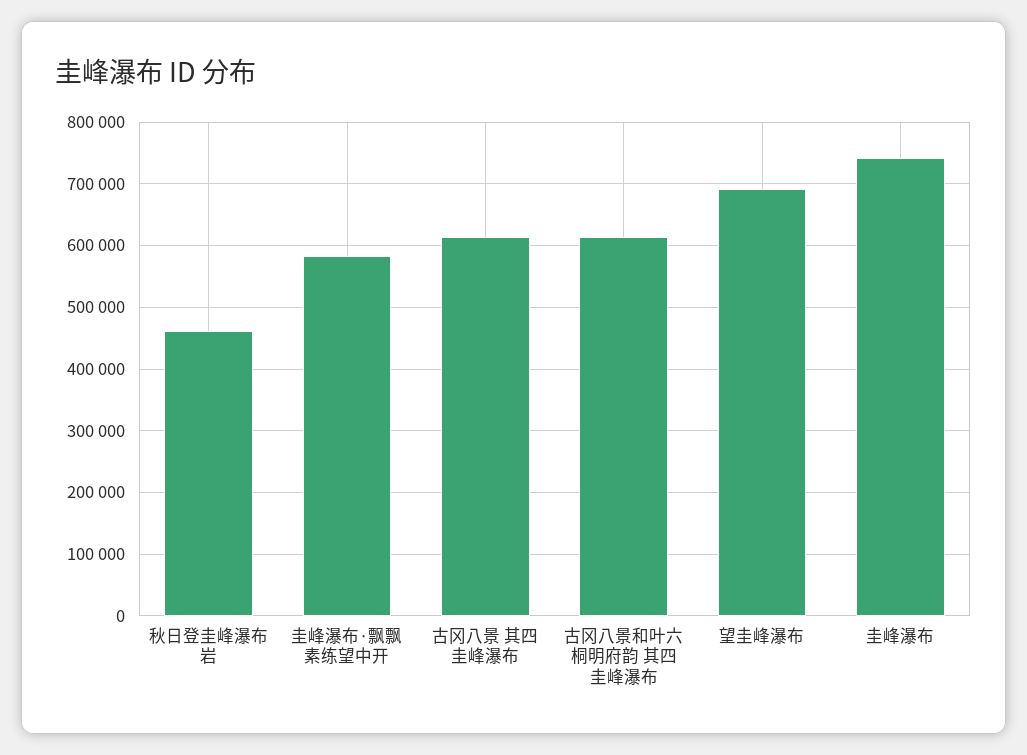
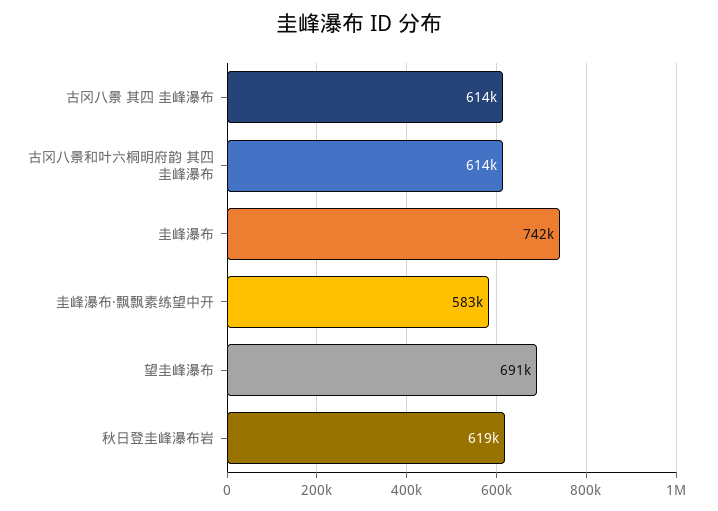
秋日登圭峰瀑布岩: 460000 -> 619000

